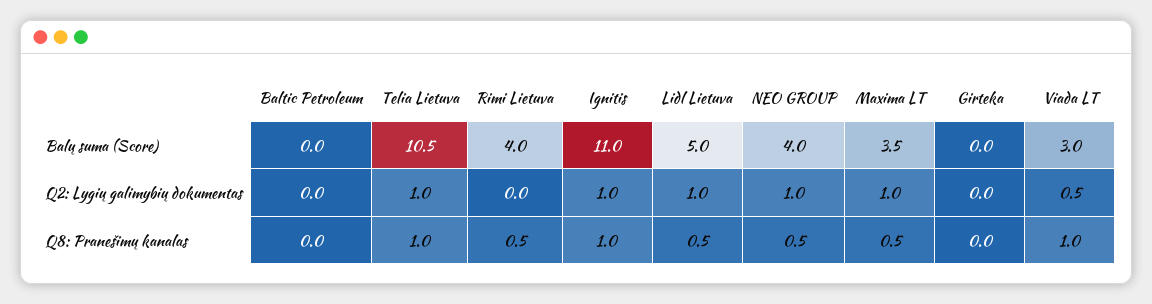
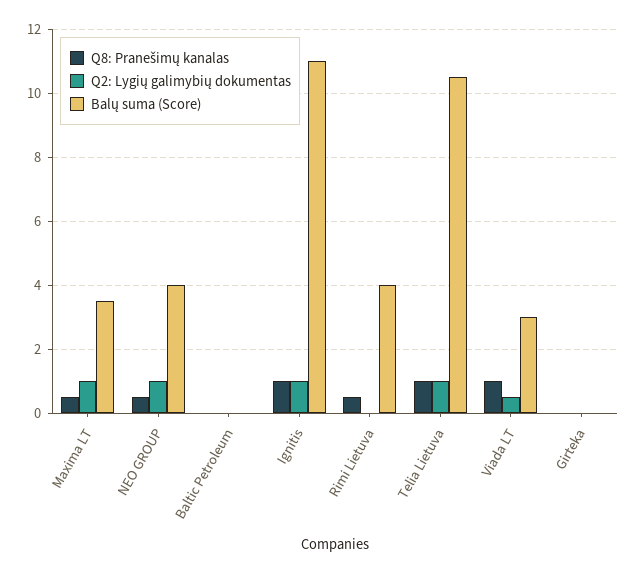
Balų suma (Score), Lidl Lietuva: 5 -> none
Q2: Lygių galimybių dokumentas, Lidl Lietuva: 1 -> none
Q8: Pranešimų kanalas, Lidl Lietuva: 0.5 -> none

